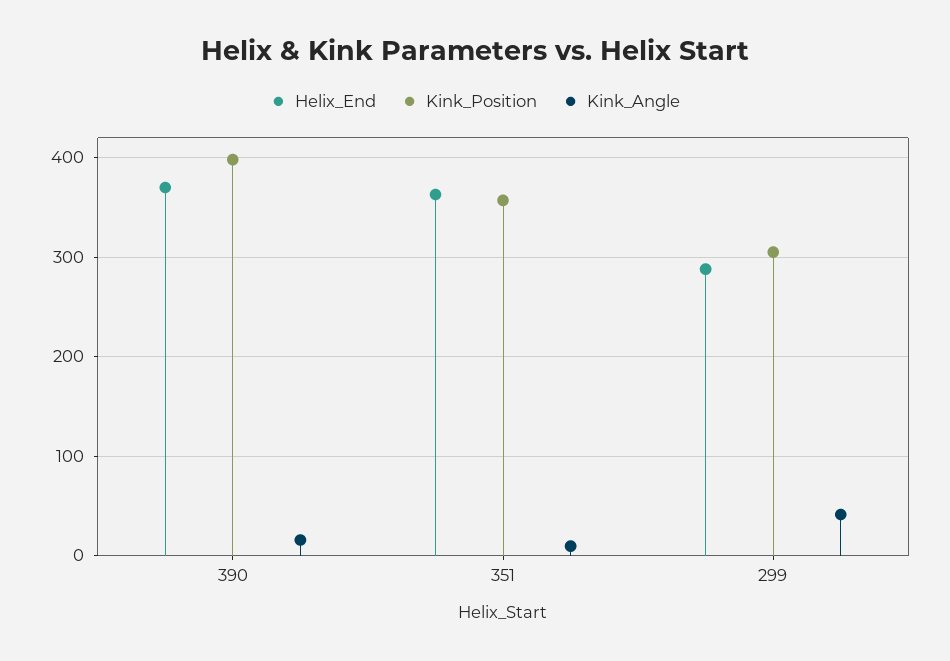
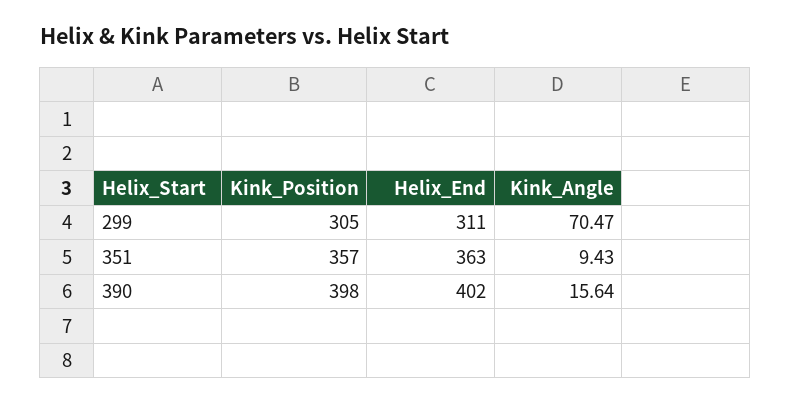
Helix_End, 390: 370 -> 402
Helix_End, 299: 290 -> 311
Kink_Angle, 299: 40 -> 70.47

